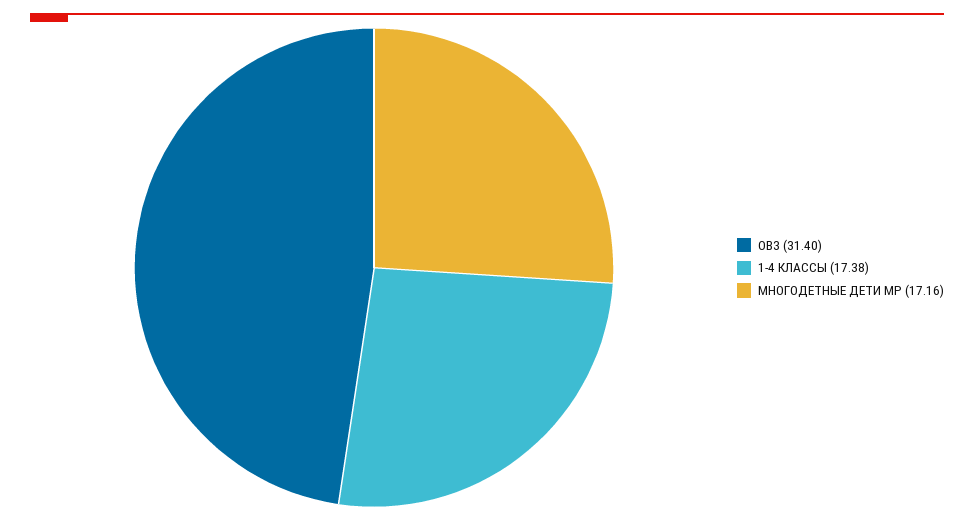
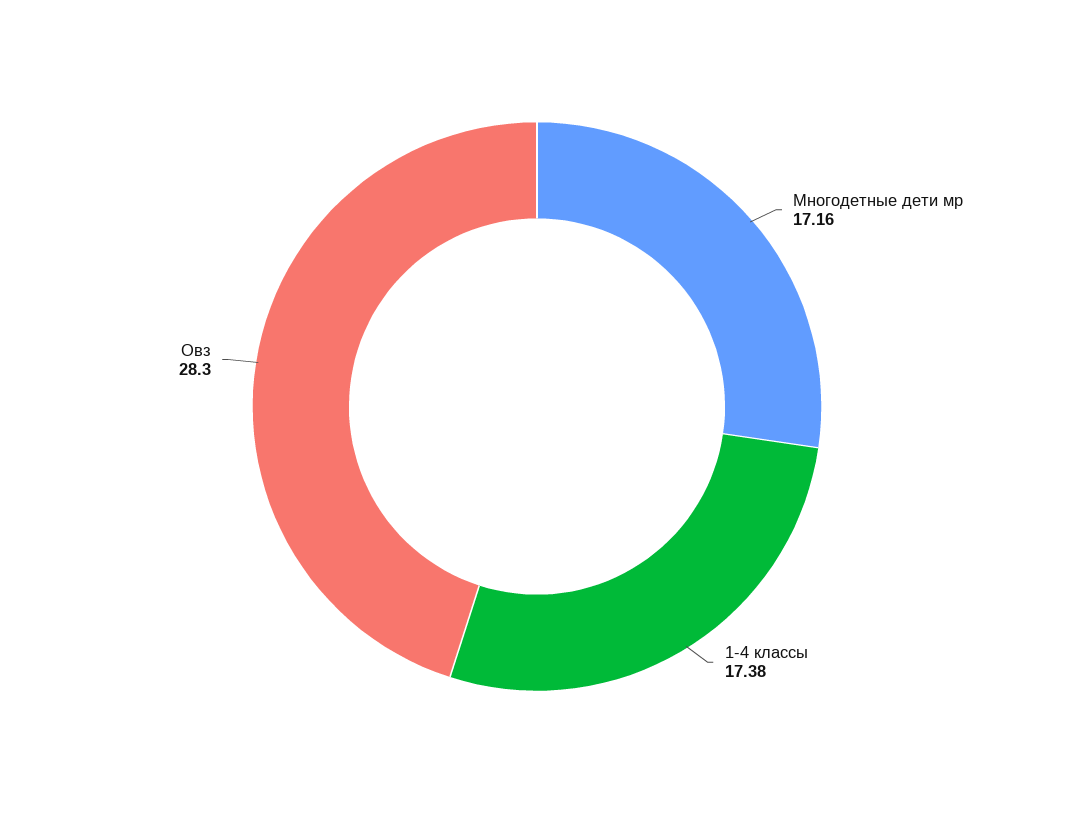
ОВЗ: 31.4 -> 28.3

